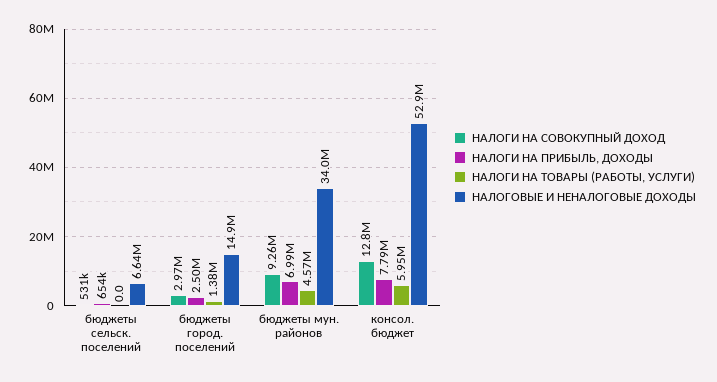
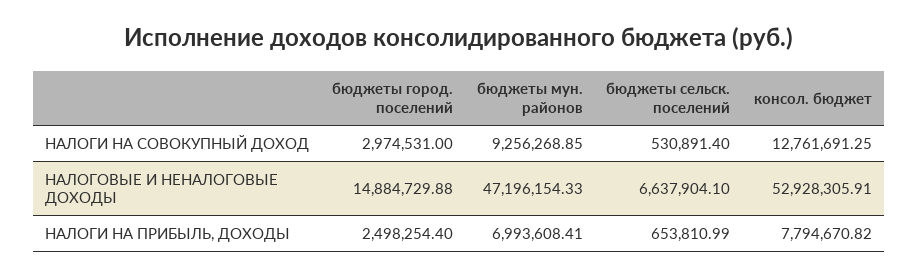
НАЛОГИ НА ТОВАРЫ (РАБОТЫ, УСЛУГИ), бюджеты сельск. поселений: 0 -> none
НАЛОГИ НА ТОВАРЫ (РАБОТЫ, УСЛУГИ), бюджеты город. поселений: 1380000 -> none
НАЛОГИ НА ТОВАРЫ (РАБОТЫ, УСЛУГИ), бюджеты мун. районов: 4570000 -> none
НАЛОГОВЫЕ И НЕНАЛОГОВЫЕ ДОХОДЫ, бюджеты мун. районов: 34000000 -> 47196154.33
НАЛОГИ НА ТОВАРЫ (РАБОТЫ, УСЛУГИ), консол. бюджет: 5950000 -> none

